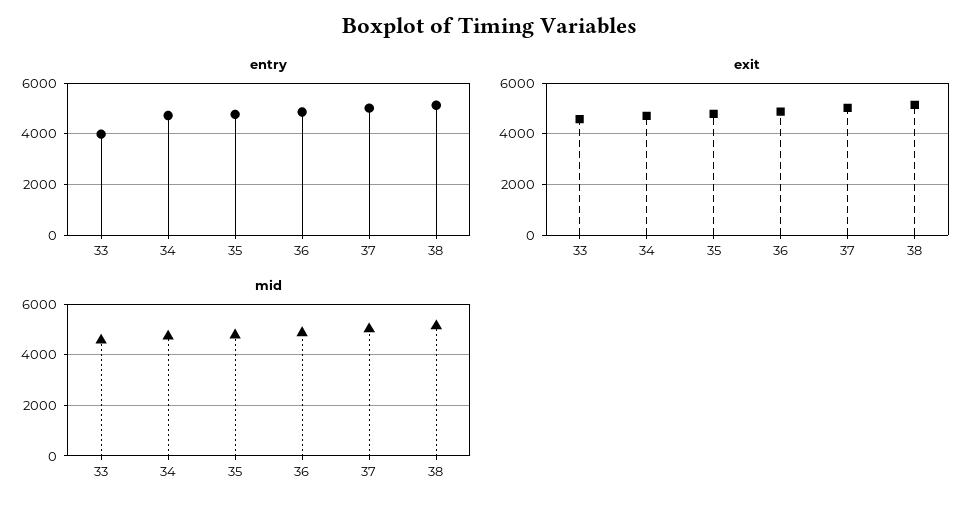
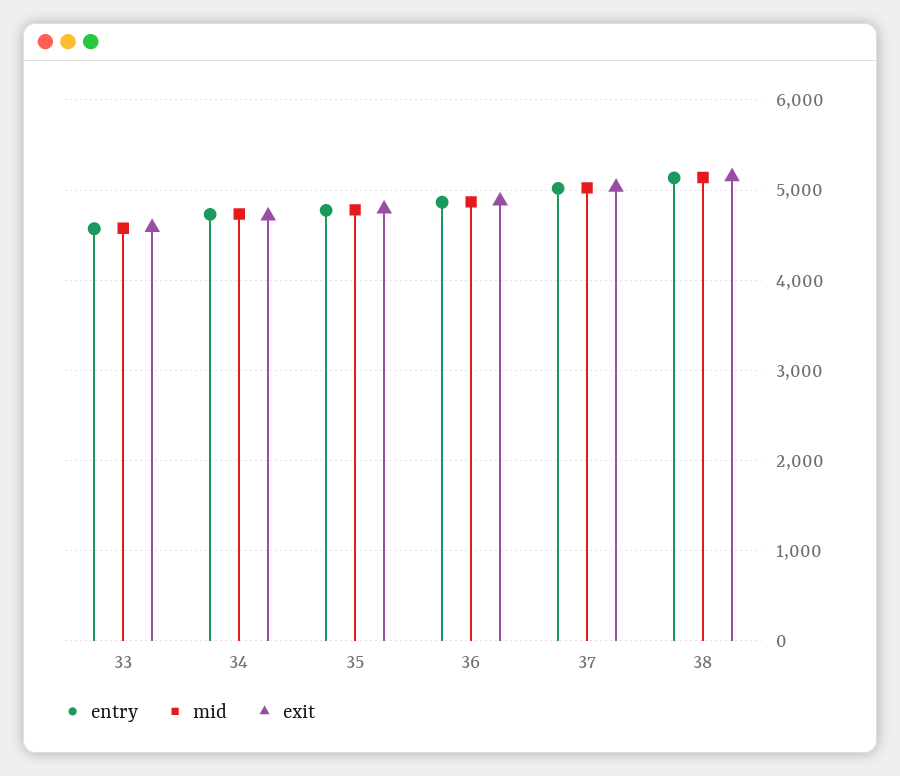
entry, 33: 4000 -> 4600

